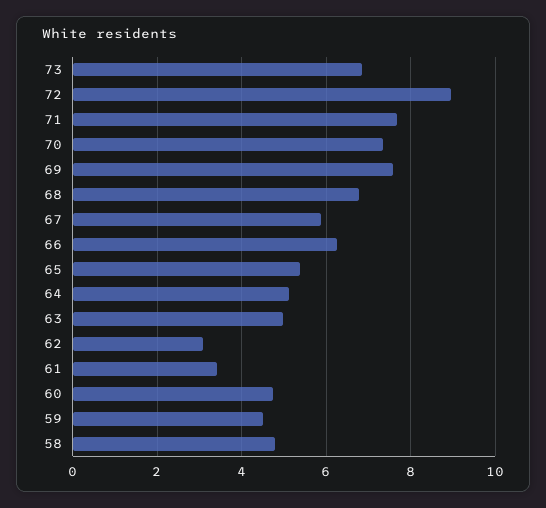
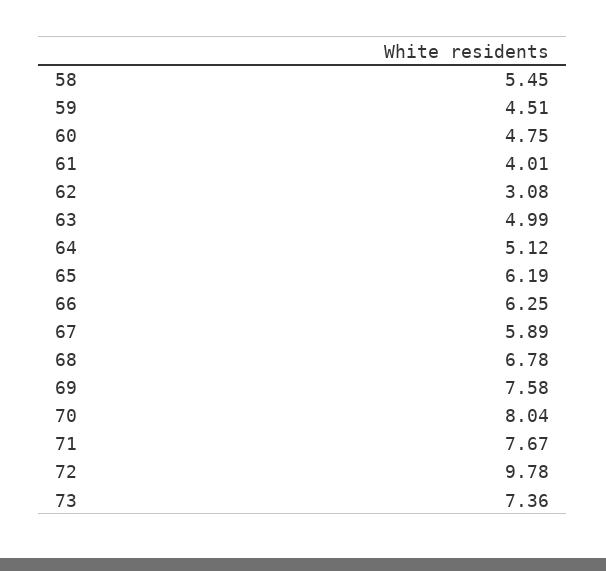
73: 6.8 -> 7.36
72: 9 -> 9.78
70: 7.4 -> 8.04
65: 5.4 -> 6.19
61: 3.4 -> 4.01
58: 4.8 -> 5.45

